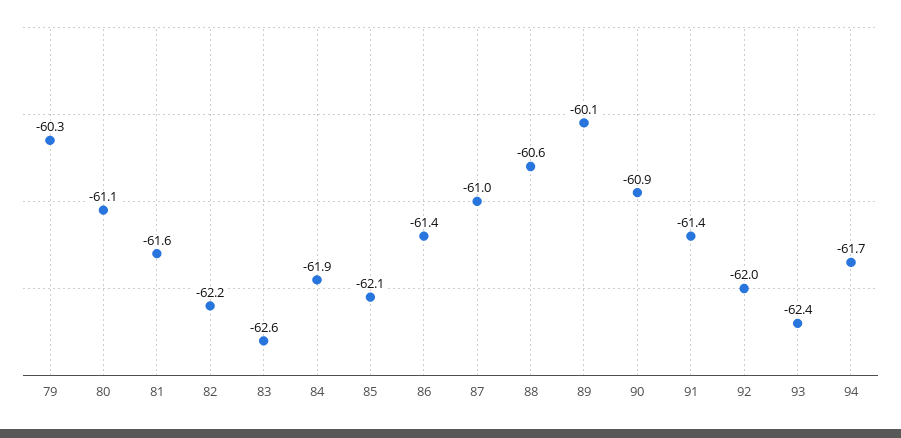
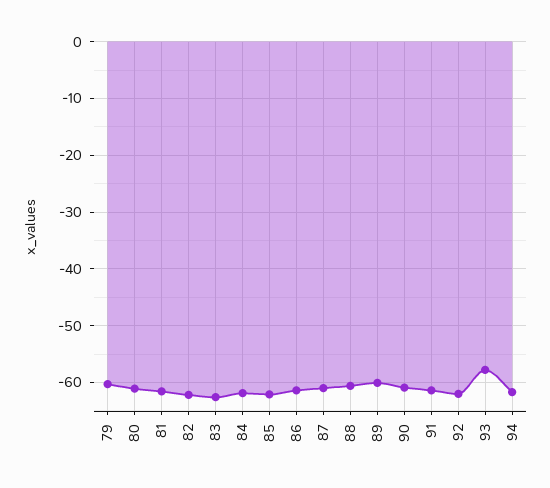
93: -62.4 -> -58

